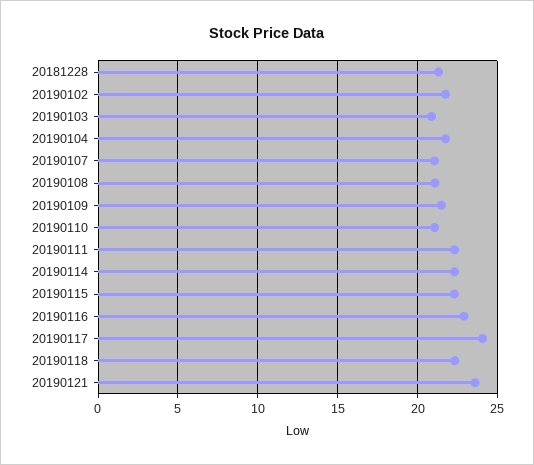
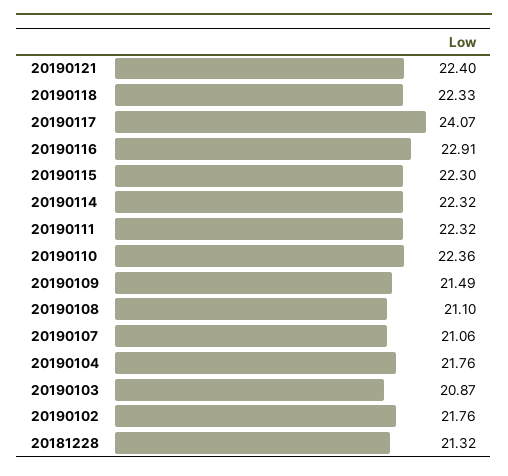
20190110: 21 -> 22.36
20190121: 23.5 -> 22.4

